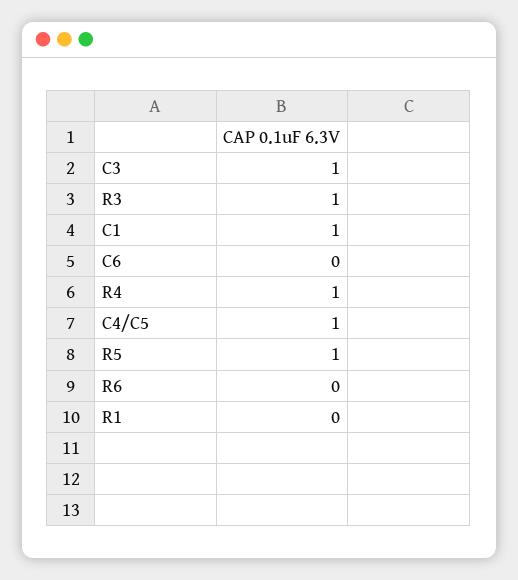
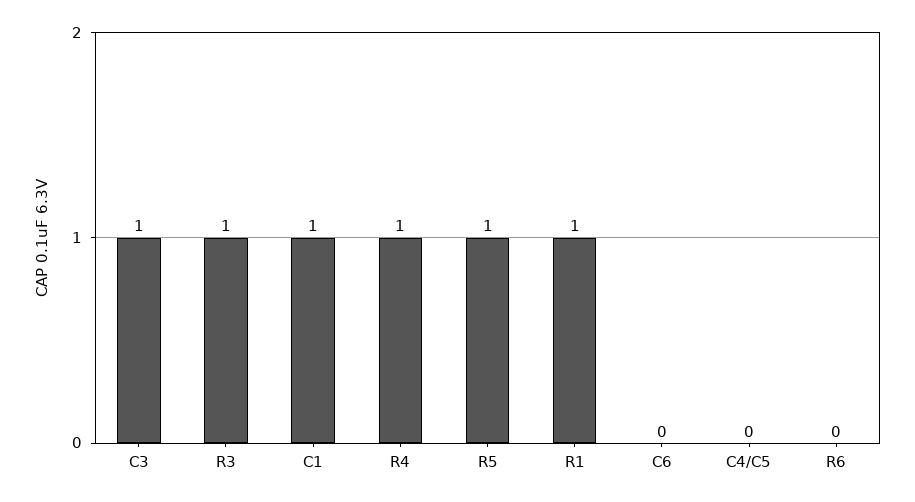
C4/C5: 1 -> 0
R1: 0 -> 1

